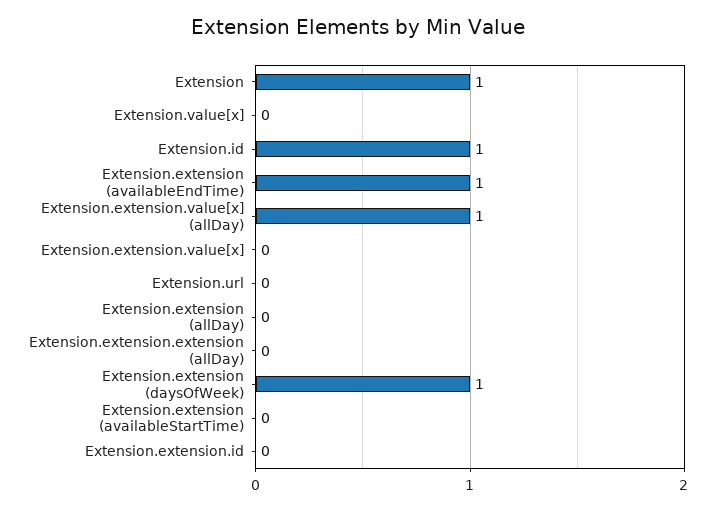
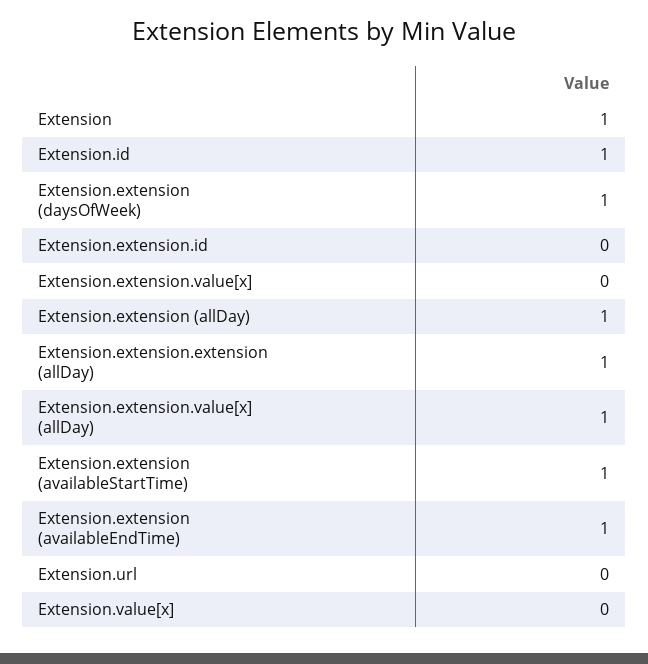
Extension.extension (allDay): 0 -> 1
Extension.extension.extension (allDay): 0 -> 1
Extension.extension (availableStartTime): 0 -> 1

